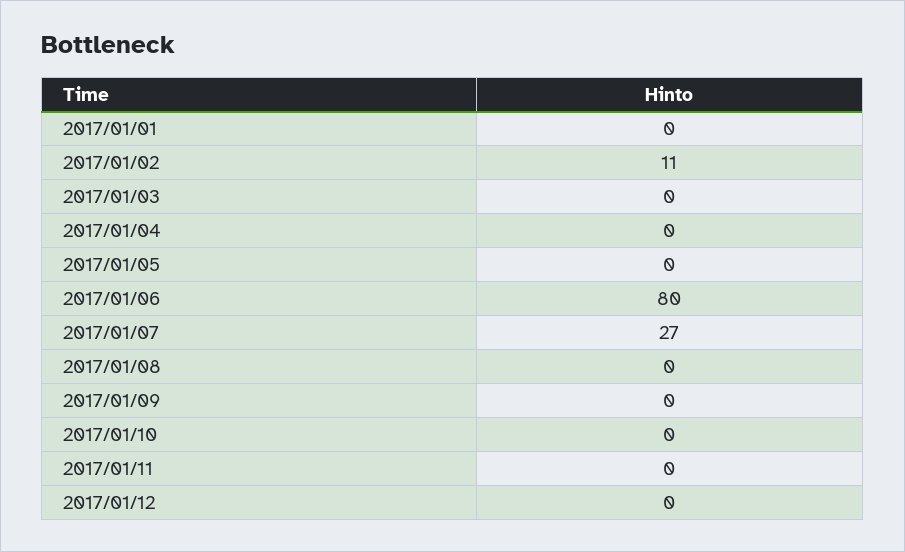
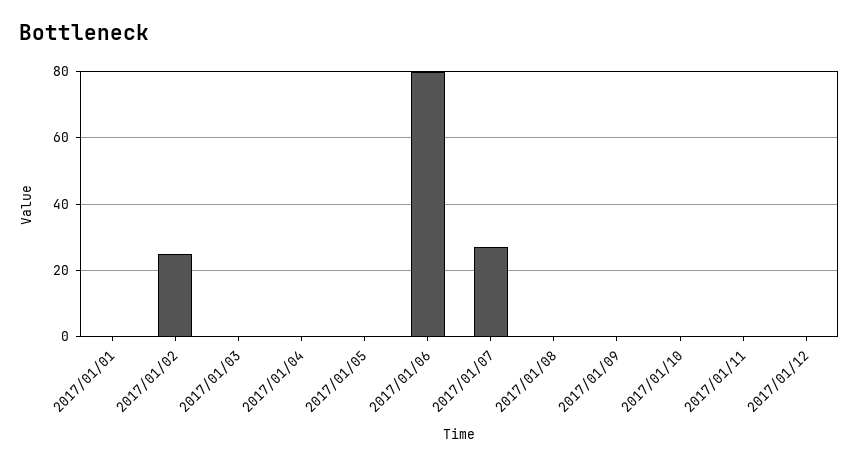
2017/01/02: 11 -> 25

